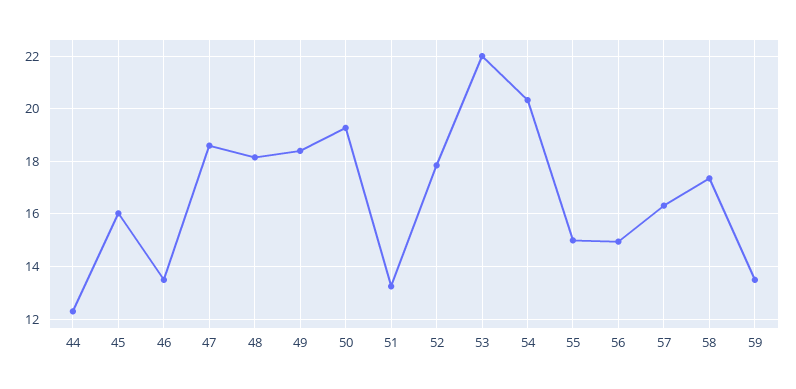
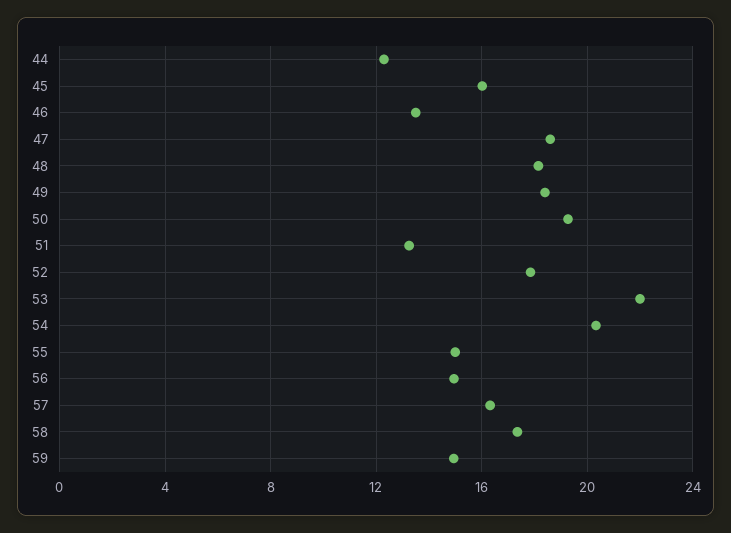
59: 13.5 -> 15

